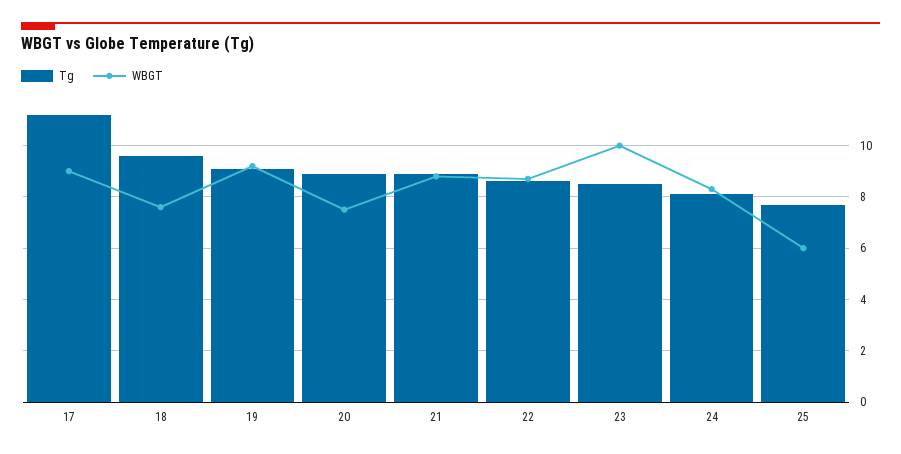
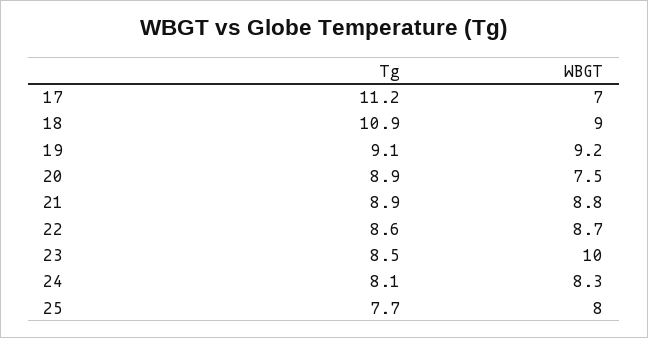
WBGT, 17: 9 -> 7
Tg, 18: 9.5 -> 10.9
WBGT, 18: 7.5 -> 9
WBGT, 25: 6 -> 8

